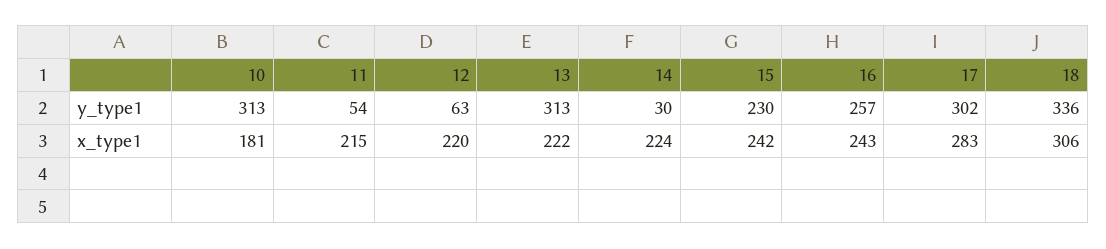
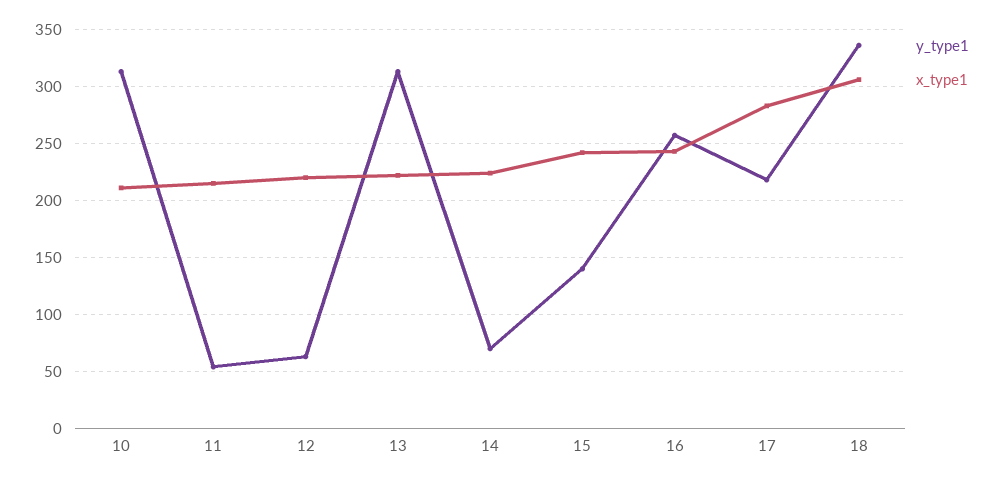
y_type1, 14: 30 -> 70
y_type1, 15: 230 -> 140
y_type1, 17: 302 -> 220
x_type1, 10: 181 -> 210

